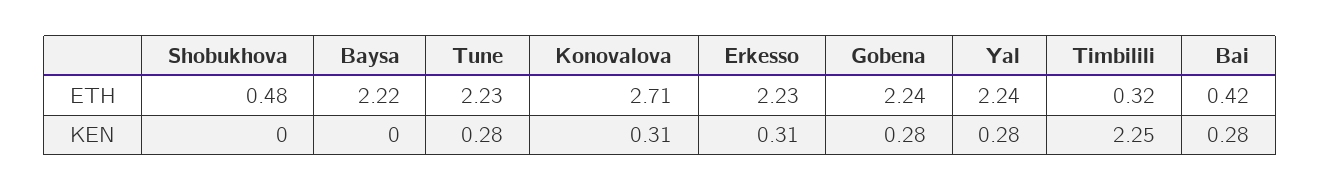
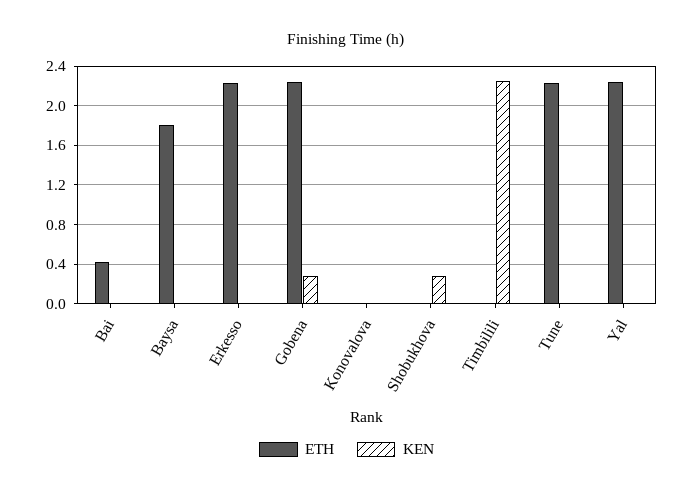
ETH, Shobukhova: 0.48 -> 0
ETH, Baysa: 2.22 -> 1.8
ETH, Konovalova: 2.71 -> 0
ETH, Timbilili: 0.32 -> 0
KEN, Shobukhova: 0 -> 0.3
KEN, Tune: 0.28 -> 0
KEN, Konovalova: 0.31 -> 0
KEN, Erkesso: 0.31 -> 0
KEN, Yal: 0.28 -> 0
KEN, Bai: 0.28 -> 0

